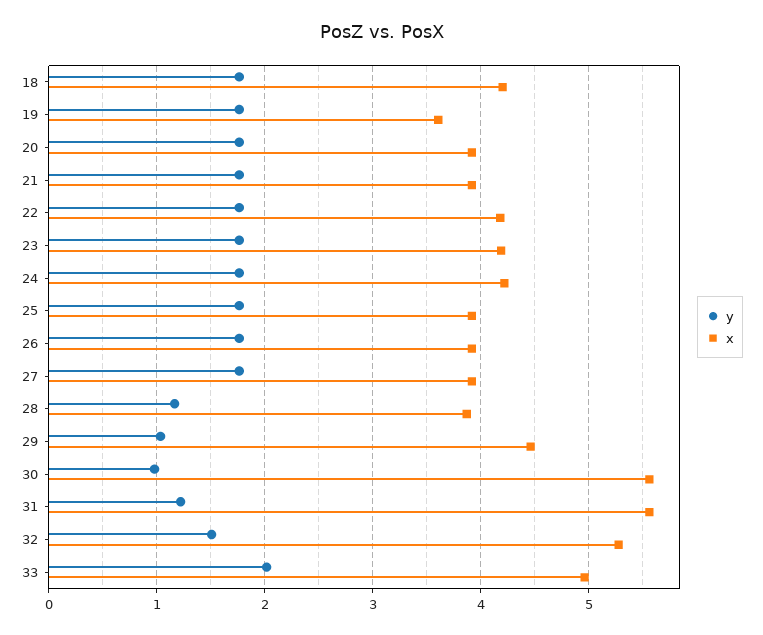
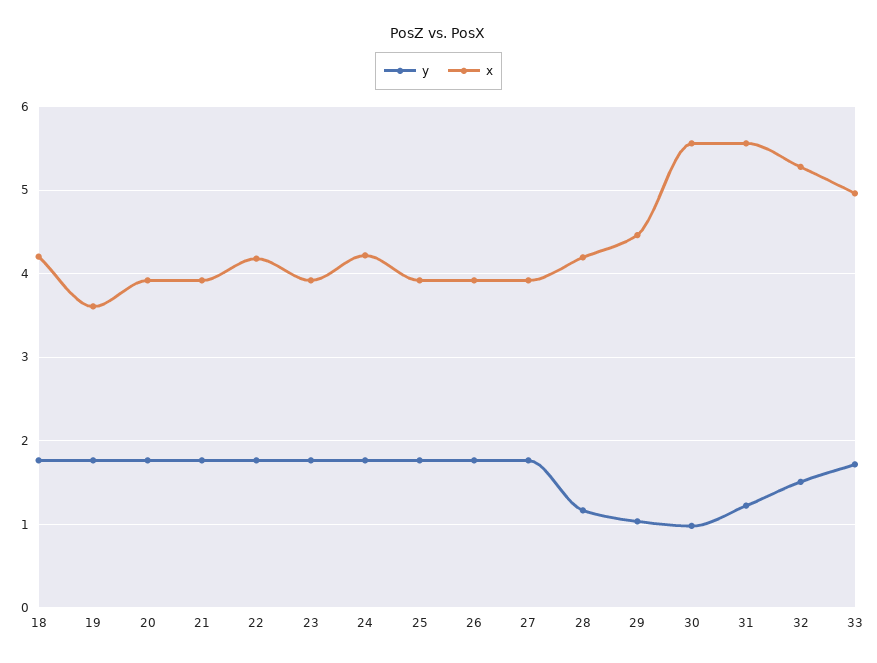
x, 23: 4.2 -> 3.9
x, 28: 3.9 -> 4.2
y, 33: 2 -> 1.7

